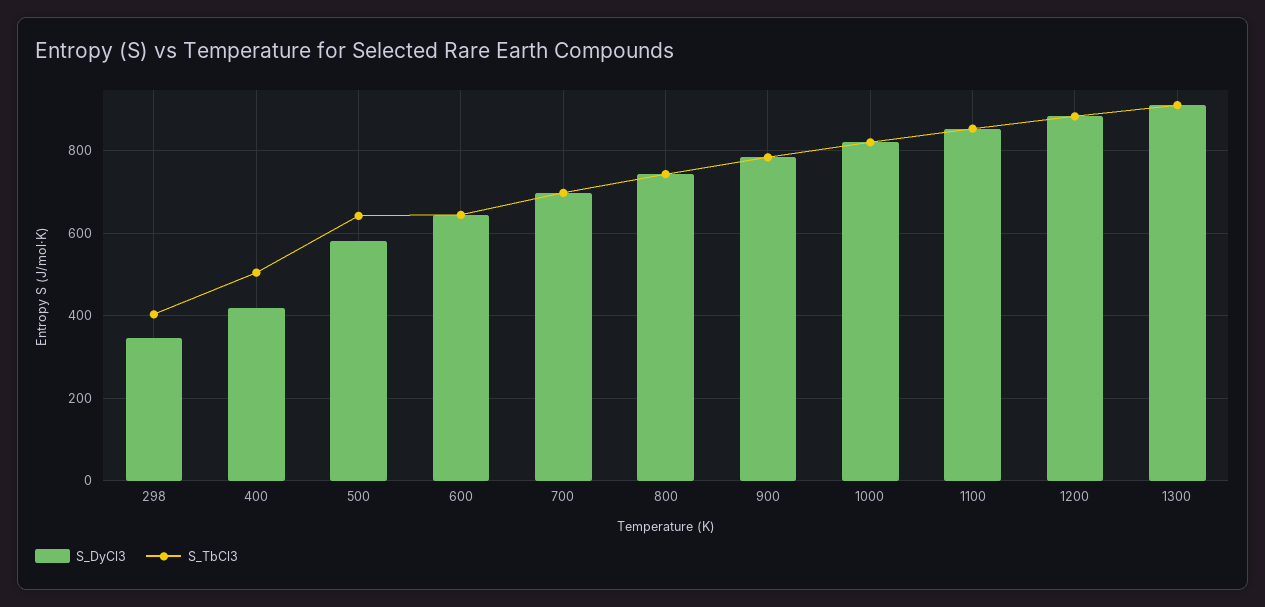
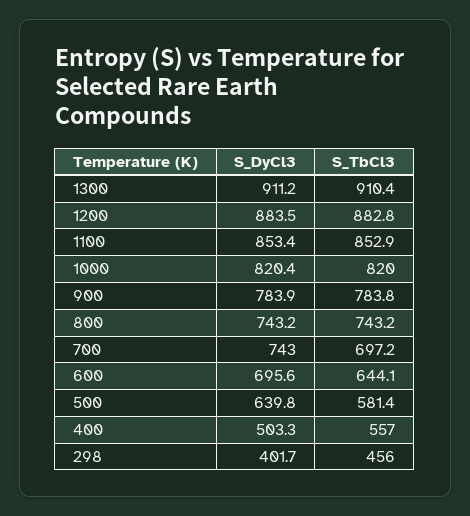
S_DyCl3, 298: 340 -> 401.7
S_TbCl3, 298: 400 -> 456
S_DyCl3, 400: 420 -> 503.3
S_TbCl3, 400: 500 -> 557
S_DyCl3, 500: 580 -> 639.8
S_TbCl3, 500: 640 -> 581.4
S_DyCl3, 600: 640 -> 695.6
S_DyCl3, 700: 700 -> 743

